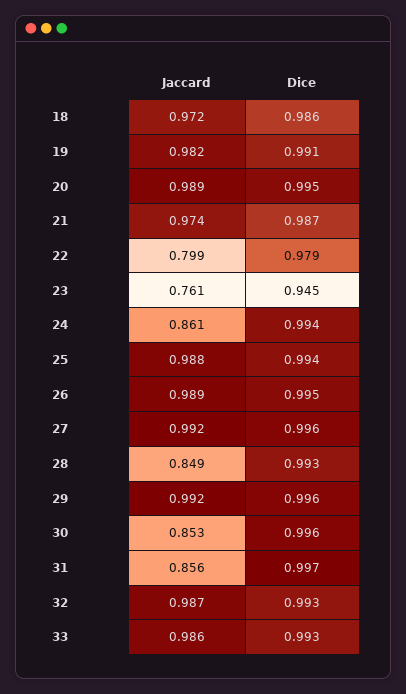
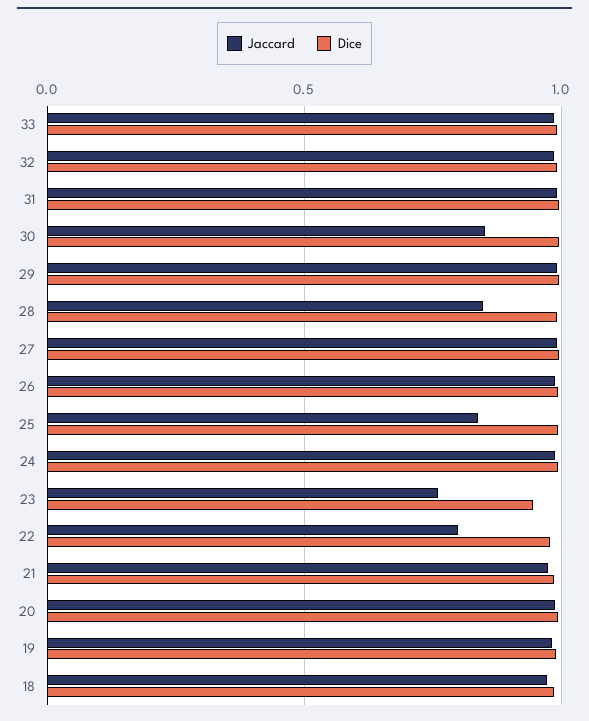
Jaccard, 24: 0.861 -> 1
Jaccard, 25: 0.988 -> 0.85
Jaccard, 31: 0.856 -> 1

